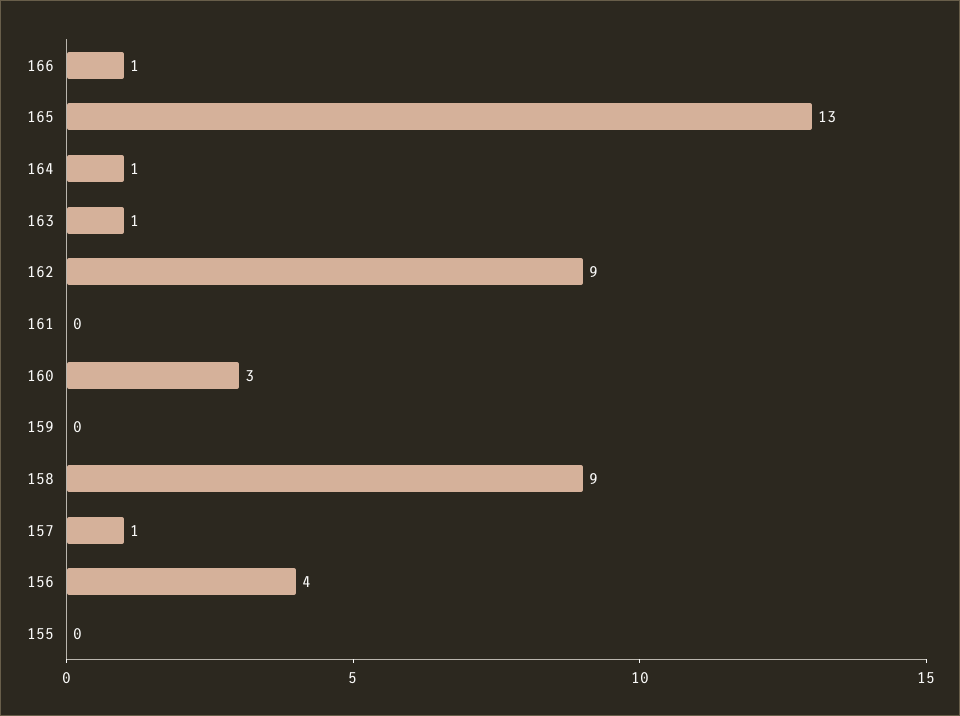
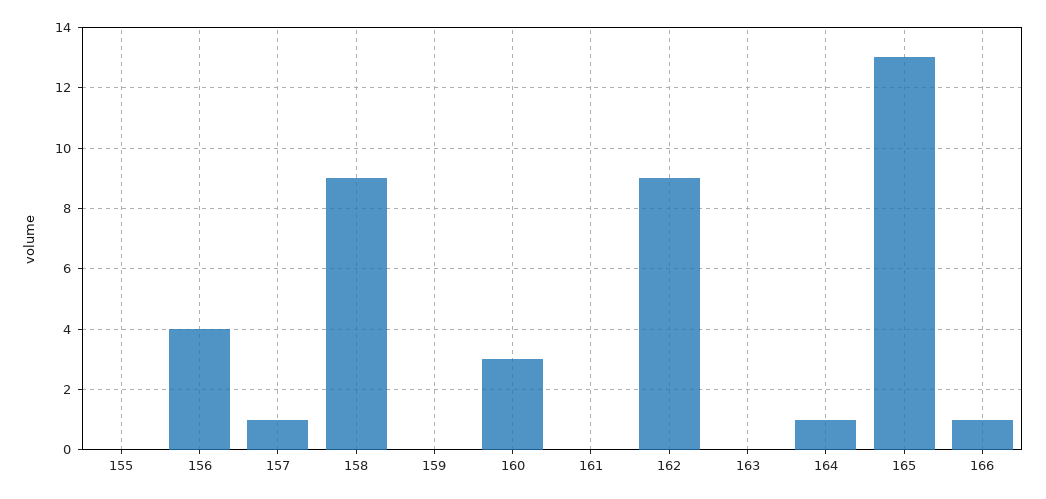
163: 1 -> 0

